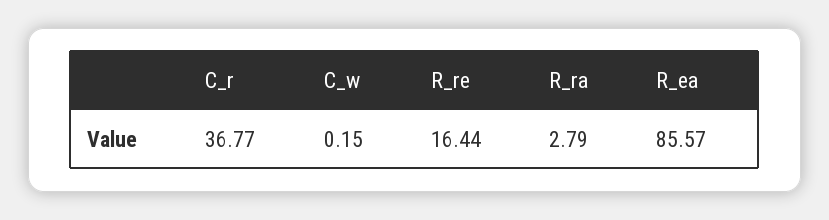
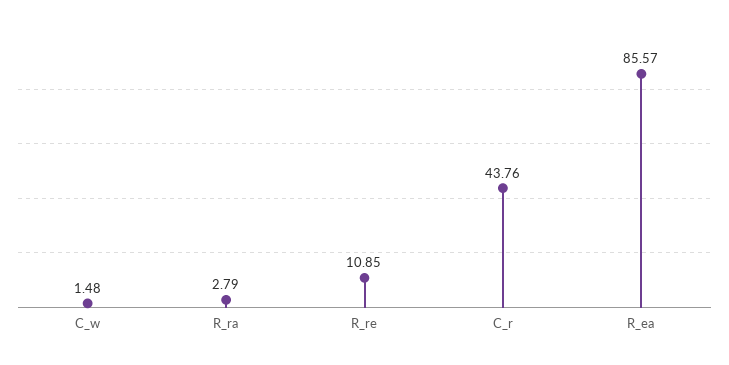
C_r: 36.77 -> 43.76
C_w: 0.15 -> 1.48
R_re: 16.44 -> 10.85

